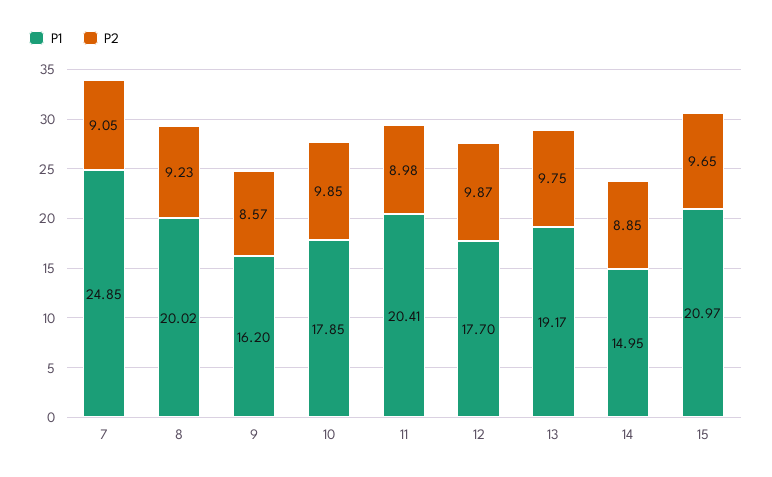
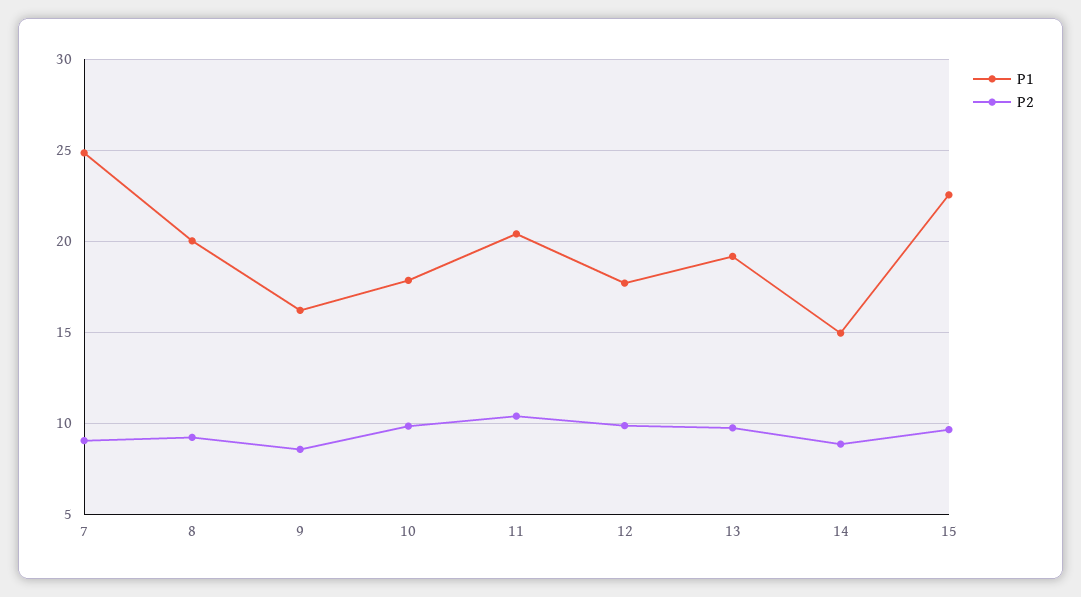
P2, 11: 8.98 -> 10.5
P1, 15: 20.97 -> 22.5

